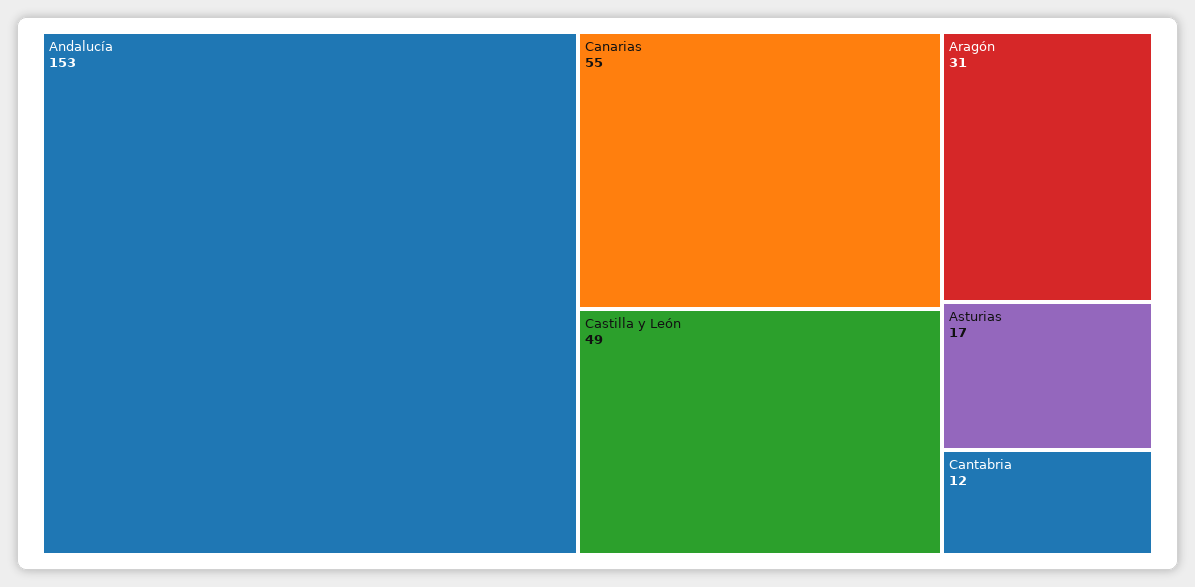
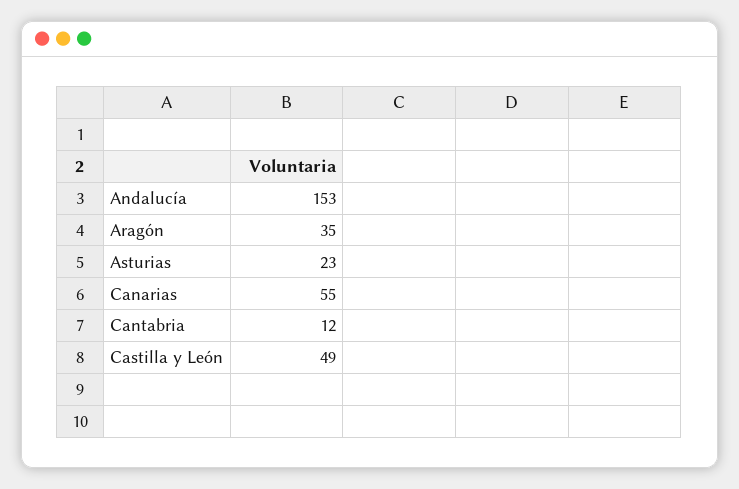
Aragón: 31 -> 35
Asturias: 17 -> 23

